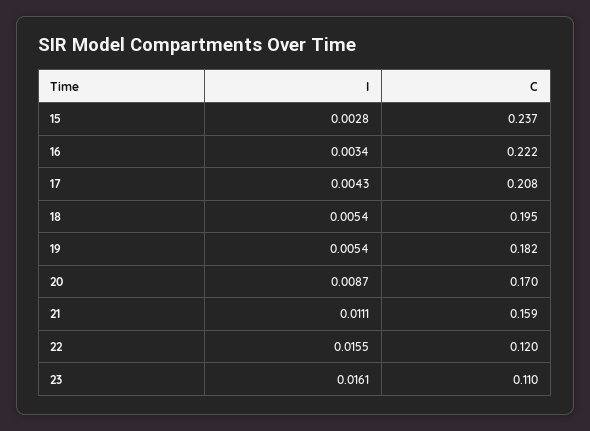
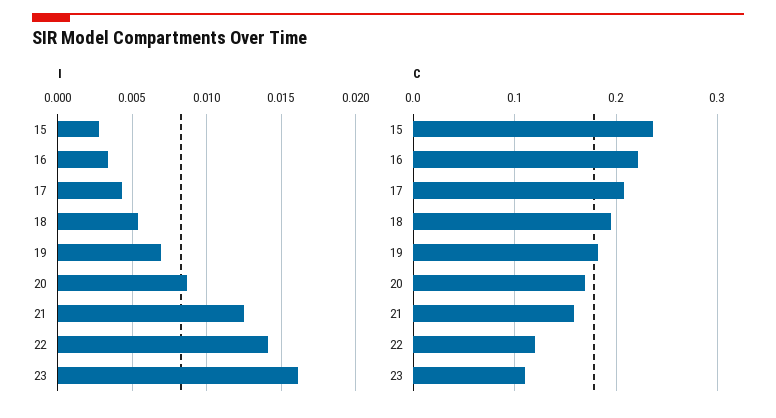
I, 19: 0.0054 -> 0.007
I, 21: 0.0111 -> 0.0125
I, 22: 0.0155 -> 0.014

